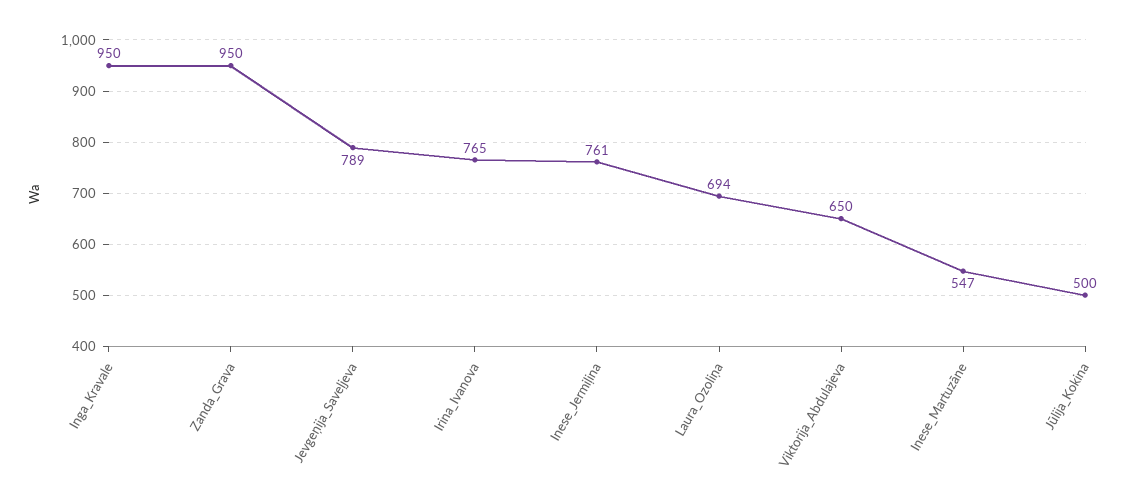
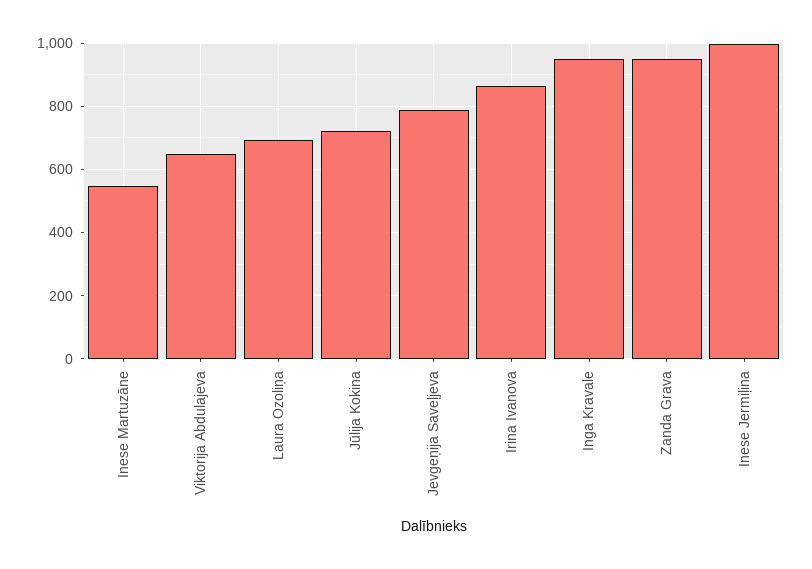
Irina_Ivanova: 765 -> 860
Inese_Jermiļina: 761 -> 1000
Jūlija_Kokina: 500 -> 720

